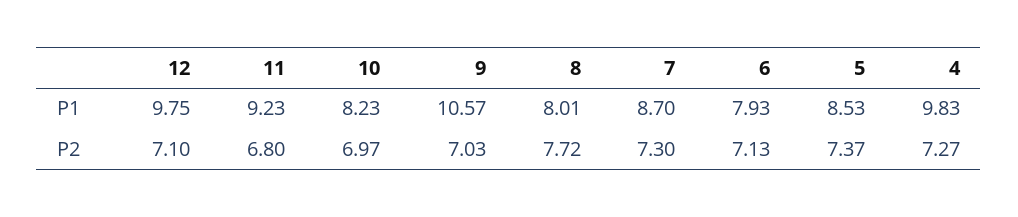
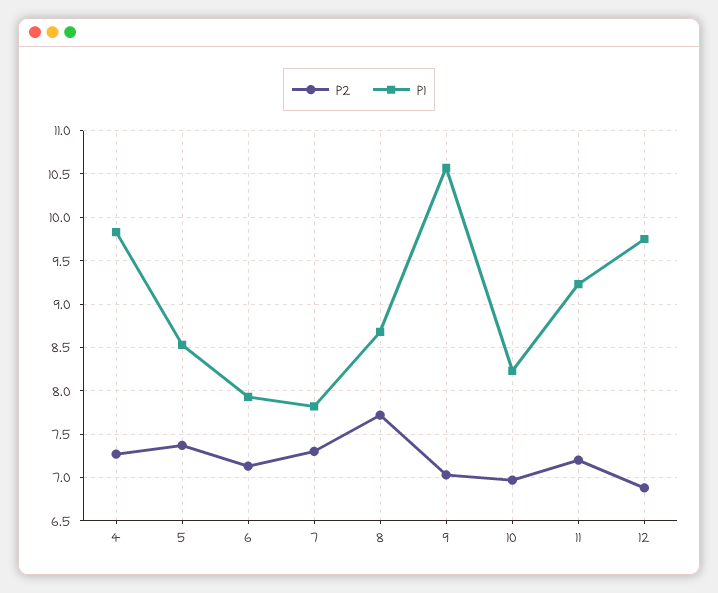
P1, 8: 8.01 -> 8.7
P1, 7: 8.7 -> 7.8
P2, 12: 7.1 -> 6.9
P2, 11: 6.8 -> 7.2

